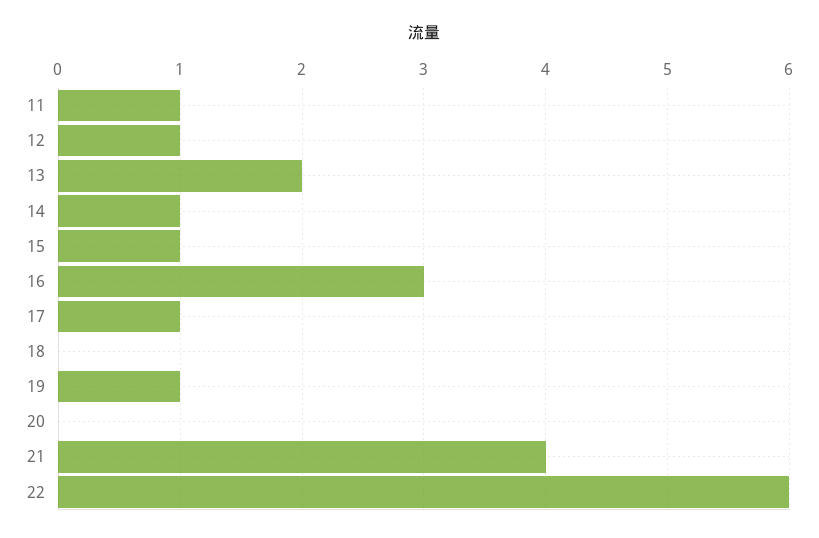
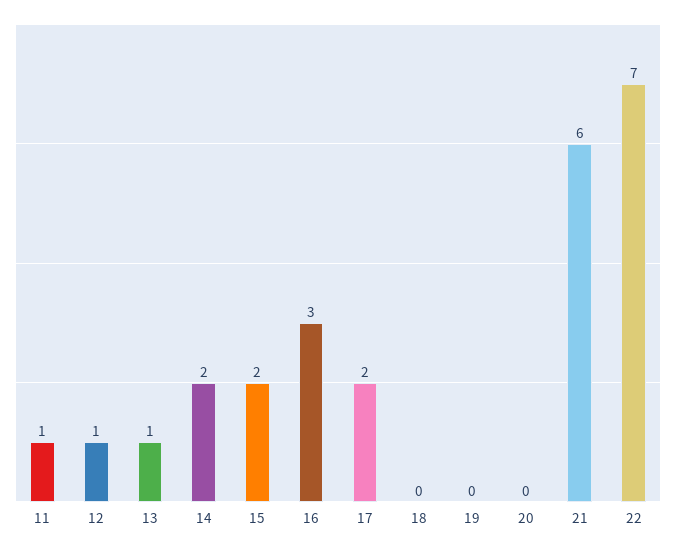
13: 2 -> 1
14: 1 -> 2
15: 1 -> 2
17: 1 -> 2
19: 1 -> 0
21: 4 -> 6
22: 6 -> 7

